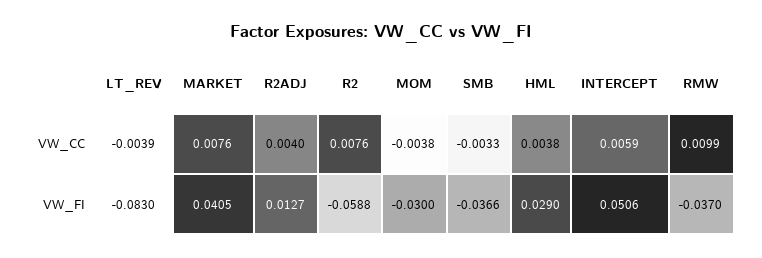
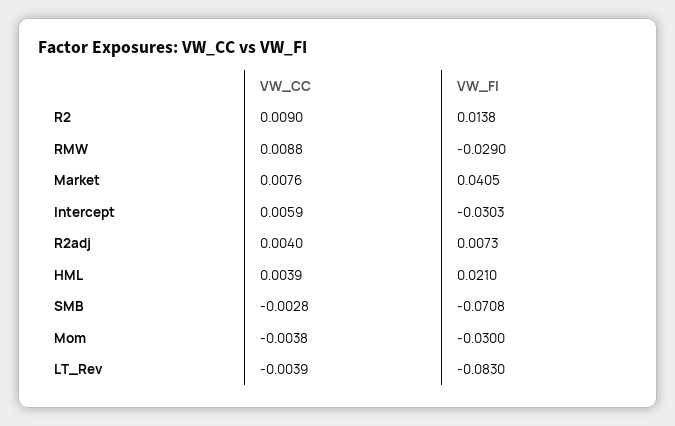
R2, VW_CC: 0.0076 -> 0.009
SMB, VW_CC: -0.0033 -> -0.0028
HML, VW_CC: 0.0038 -> 0.0039
RMW, VW_CC: 0.0099 -> 0.0088
R2ADJ, VW_FI: 0.0127 -> 0.0073
R2, VW_FI: -0.0588 -> 0.0138
SMB, VW_FI: -0.0366 -> -0.0708
HML, VW_FI: 0.029 -> 0.021
INTERCEPT, VW_FI: 0.0506 -> -0.0303
RMW, VW_FI: -0.037 -> -0.029

